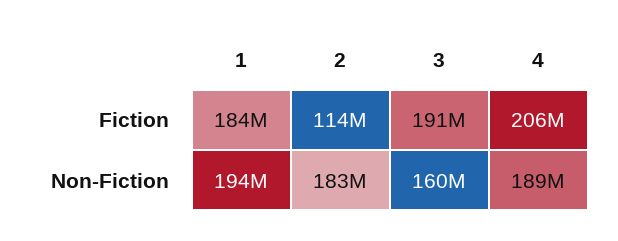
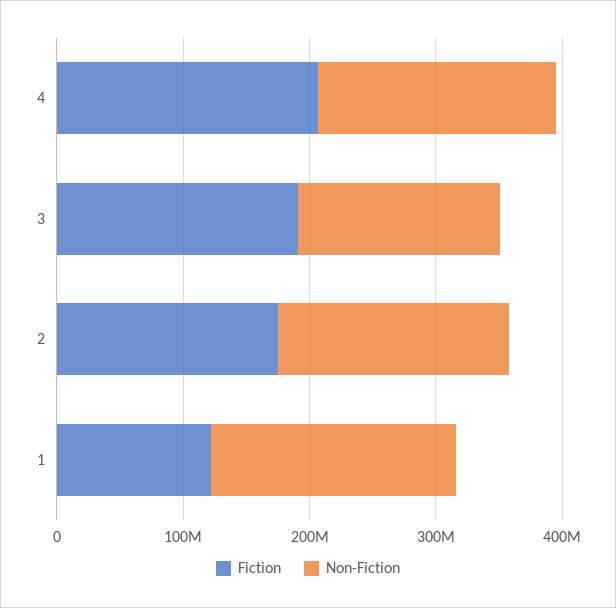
Fiction, 1: 184000000 -> 120000000
Fiction, 2: 114000000 -> 180000000

